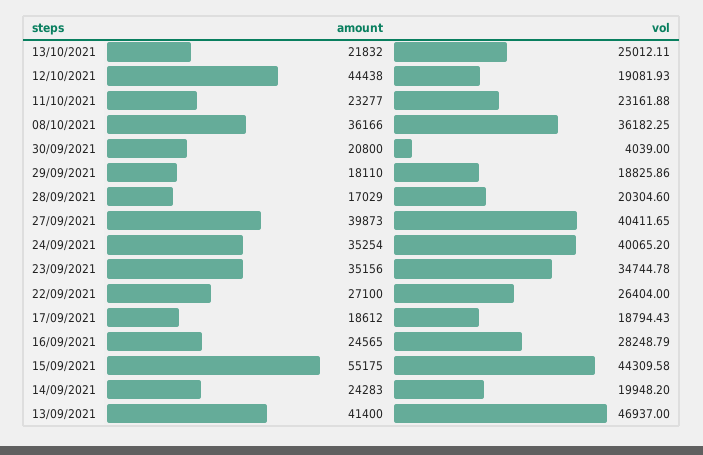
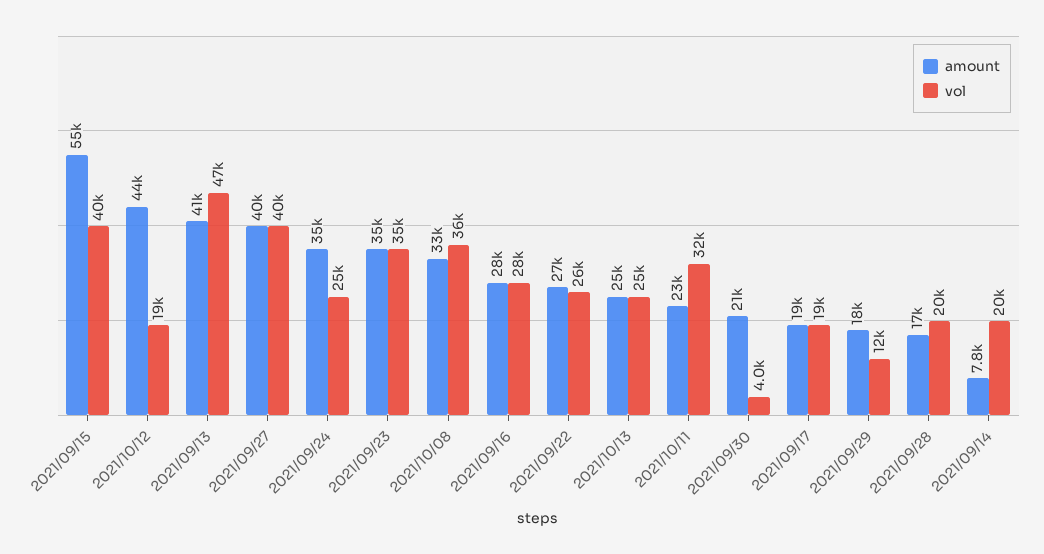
amount, 13/10/2021: 21832 -> 25000
vol, 11/10/2021: 23161.88 -> 32000
amount, 08/10/2021: 36166 -> 33000
vol, 29/09/2021: 18825.86 -> 12000
vol, 24/09/2021: 40065.2 -> 25000
amount, 16/09/2021: 24565 -> 28000
vol, 15/09/2021: 44309.58 -> 40000
amount, 14/09/2021: 24283 -> 7800

